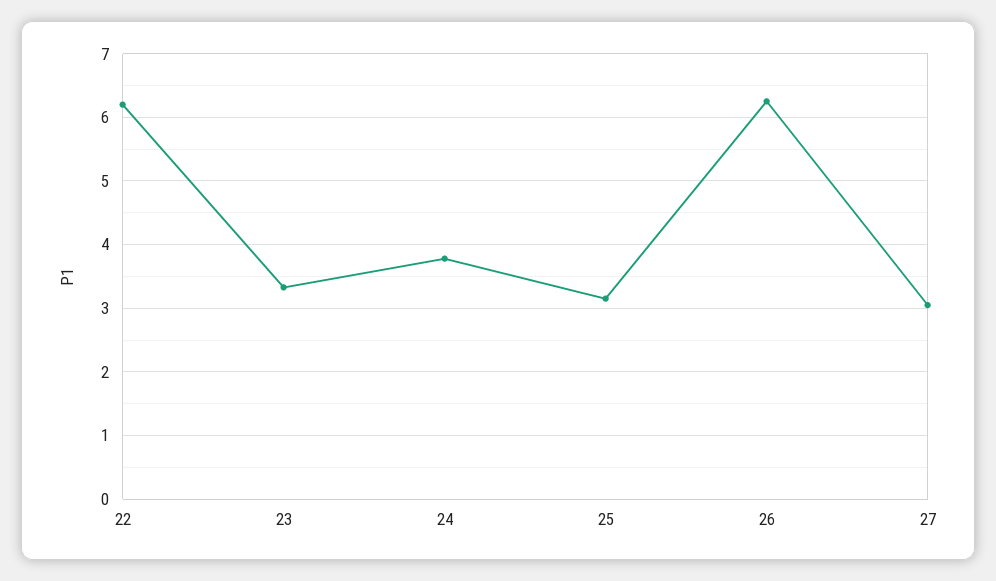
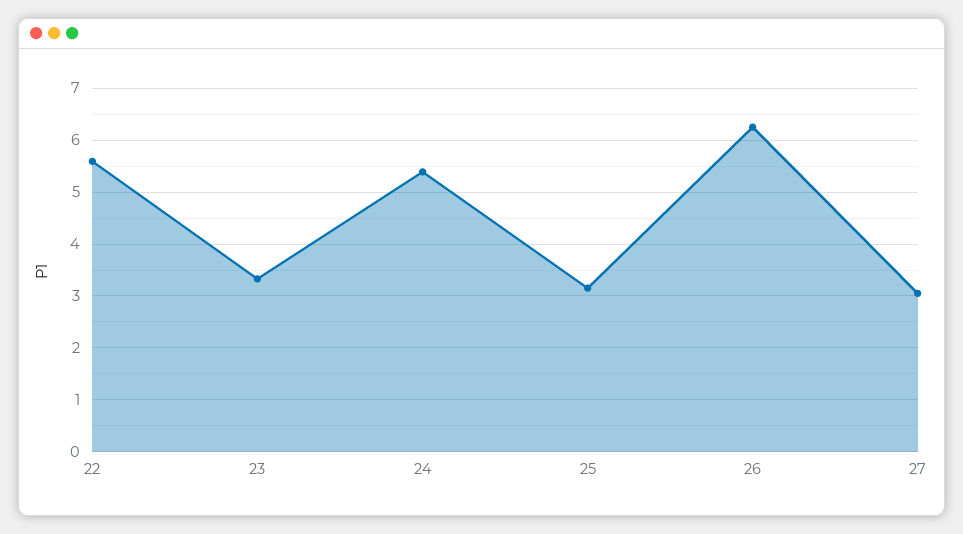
22: 6.2 -> 5.6
24: 3.8 -> 5.4

